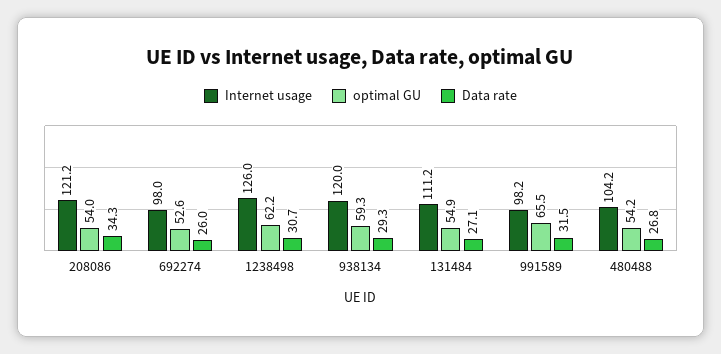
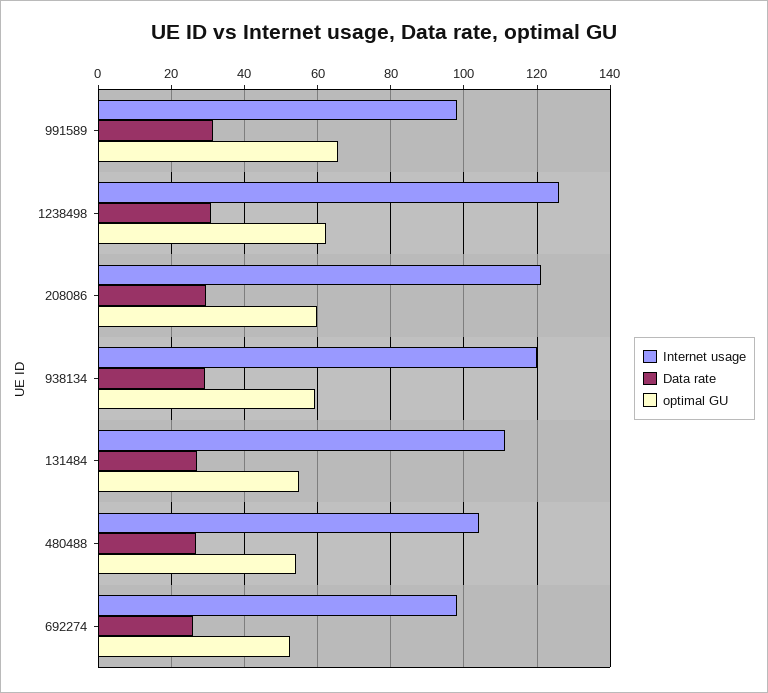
optimal GU, 208086: 54 -> 60
Data rate, 208086: 34.3 -> 30

